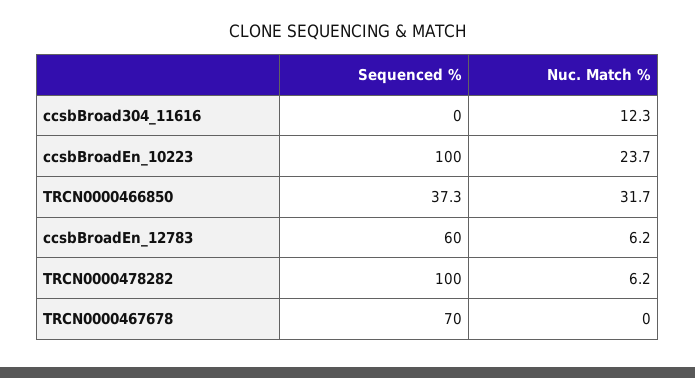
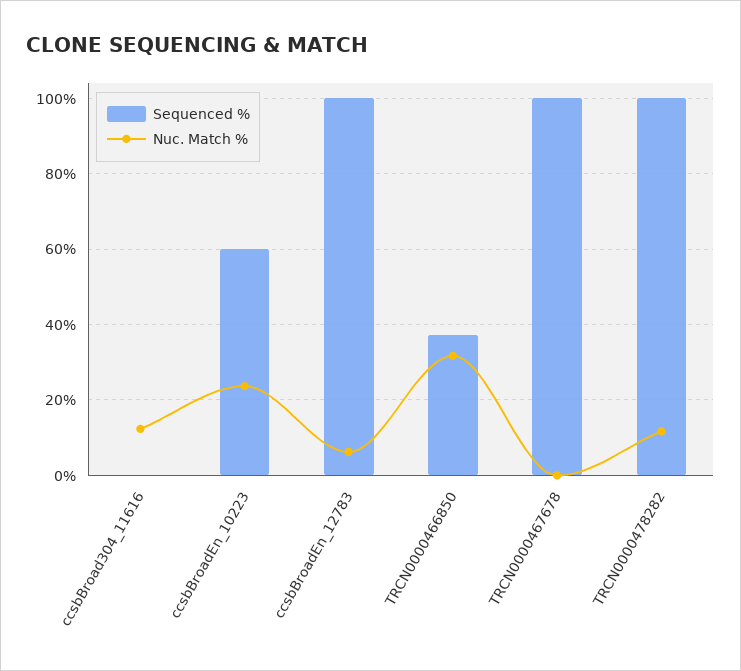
Sequenced %, ccsbBroadEn_10223: 100 -> 60
Sequenced %, ccsbBroadEn_12783: 60 -> 100
Nuc. Match %, TRCN0000478282: 6.2 -> 12
Sequenced %, TRCN0000467678: 70 -> 100

